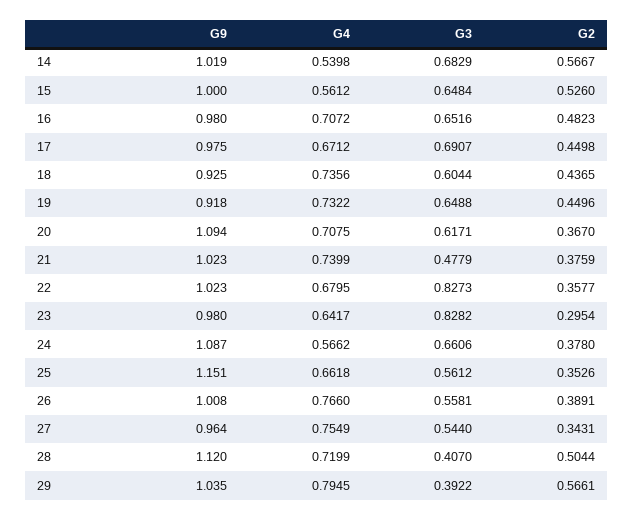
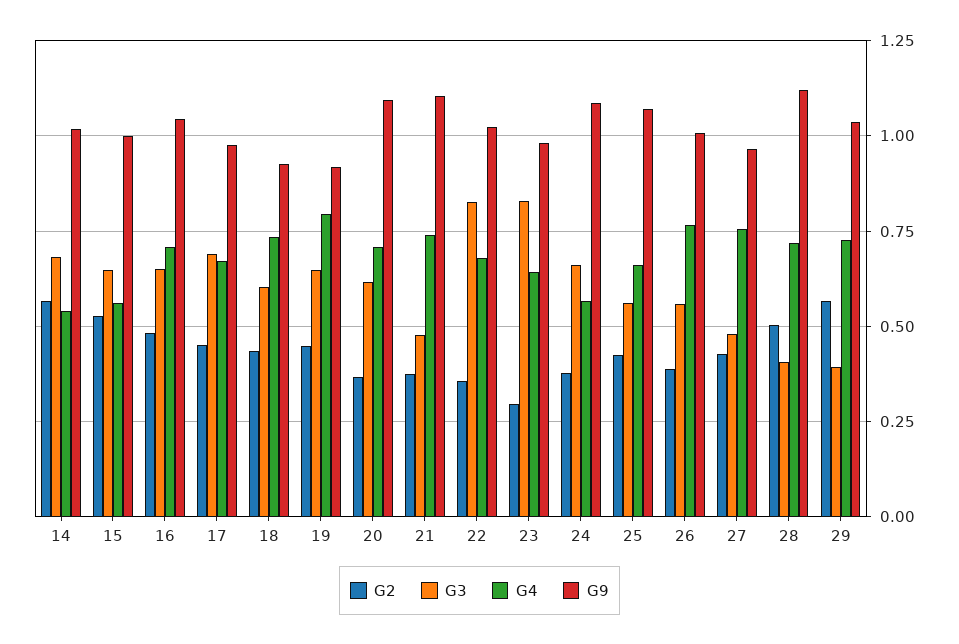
G9, 16: 0.98 -> 1.05
G4, 19: 0.7322 -> 0.8
G9, 21: 1.023 -> 1.1
G9, 25: 1.151 -> 1.075
G2, 25: 0.3526 -> 0.425
G3, 27: 0.544 -> 0.475
G2, 27: 0.3431 -> 0.425
G4, 29: 0.7945 -> 0.725

